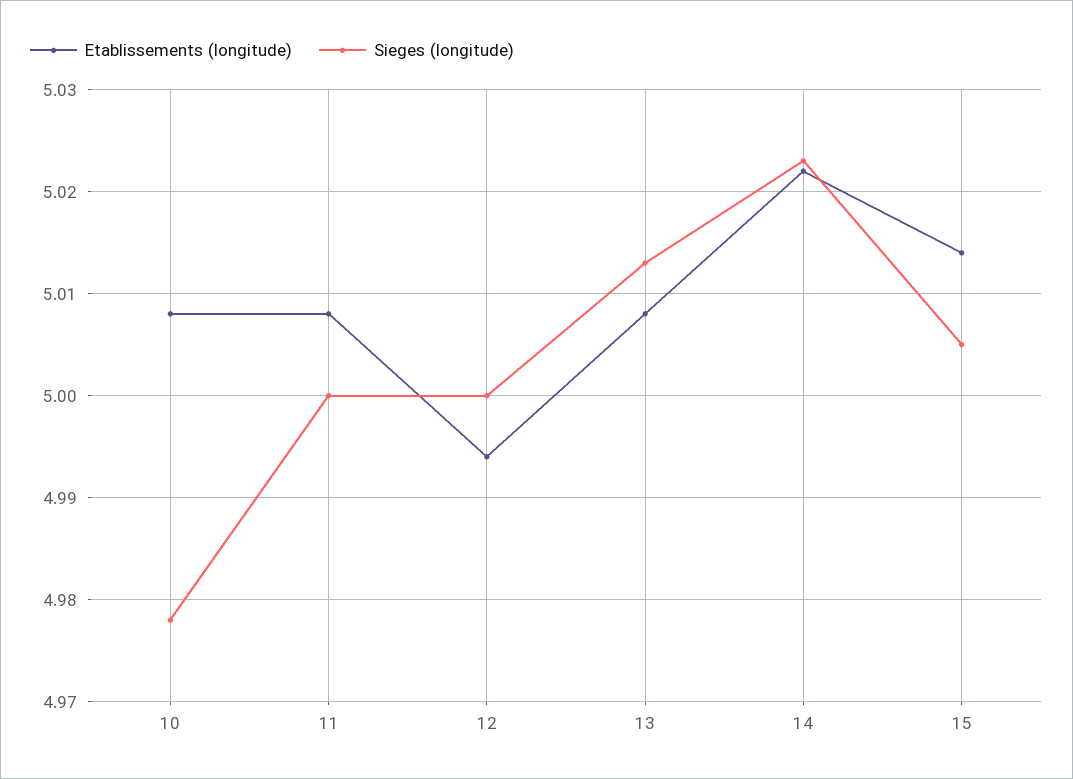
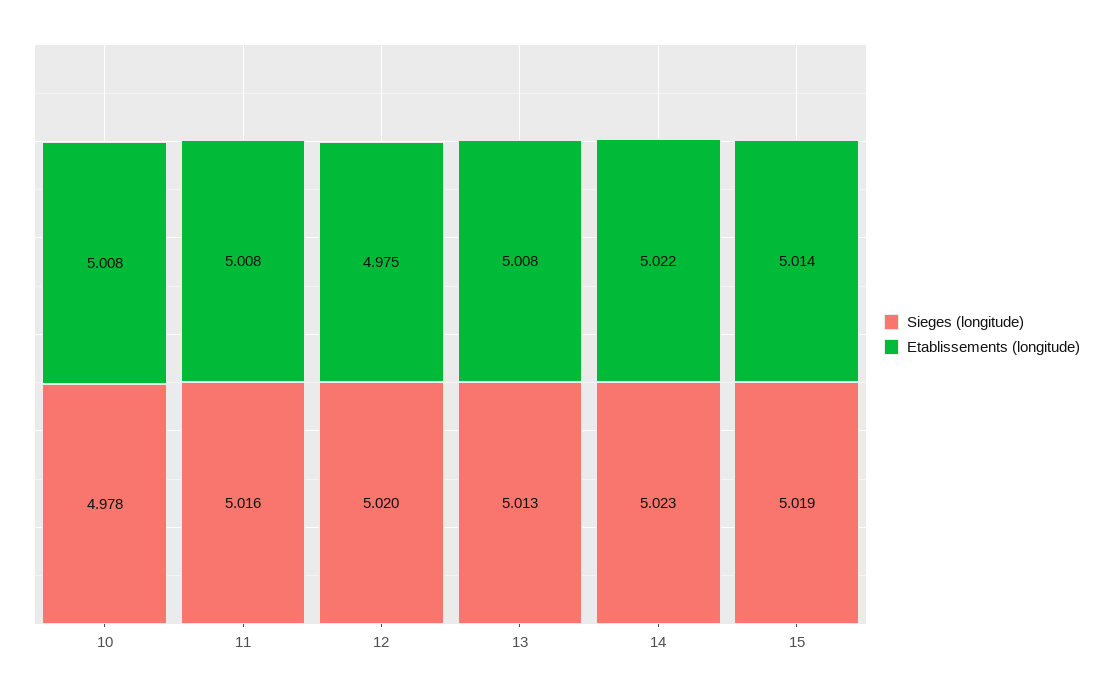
Sieges (longitude), 11: 5 -> 5.016
Etablissements (longitude), 12: 4.994 -> 4.975
Sieges (longitude), 12: 5 -> 5.02
Sieges (longitude), 15: 5.005 -> 5.019

